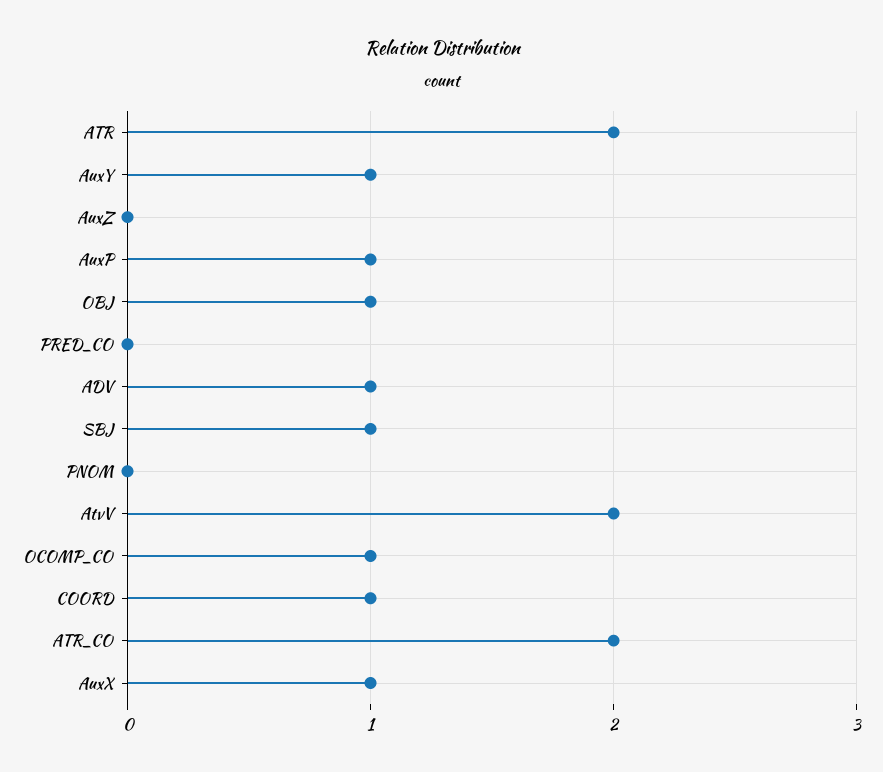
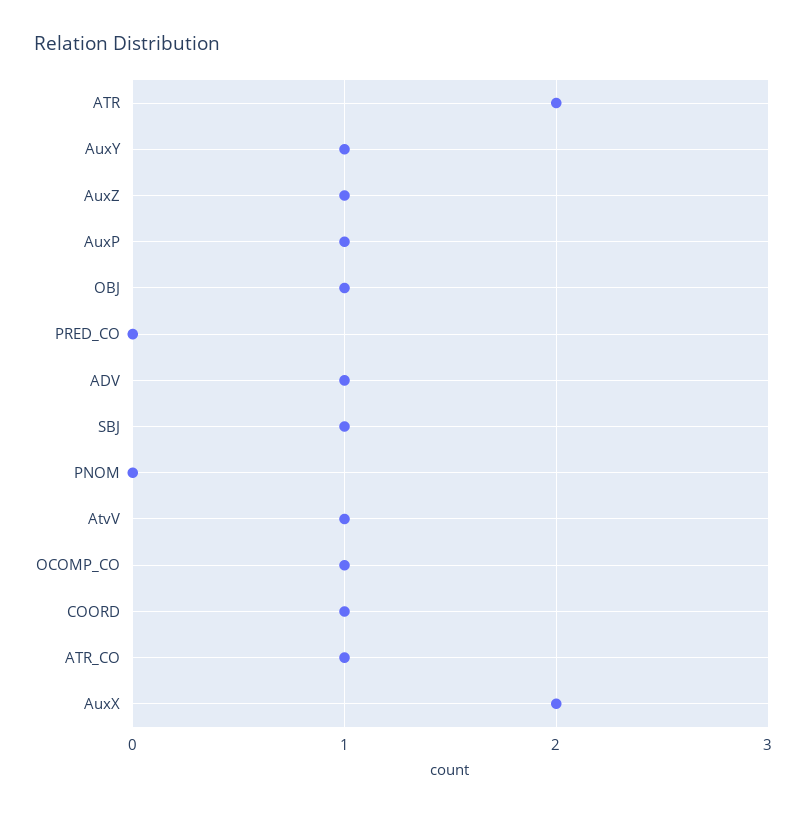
AuxZ: 0 -> 1
AtvV: 2 -> 1
ATR_CO: 2 -> 1
AuxX: 1 -> 2

